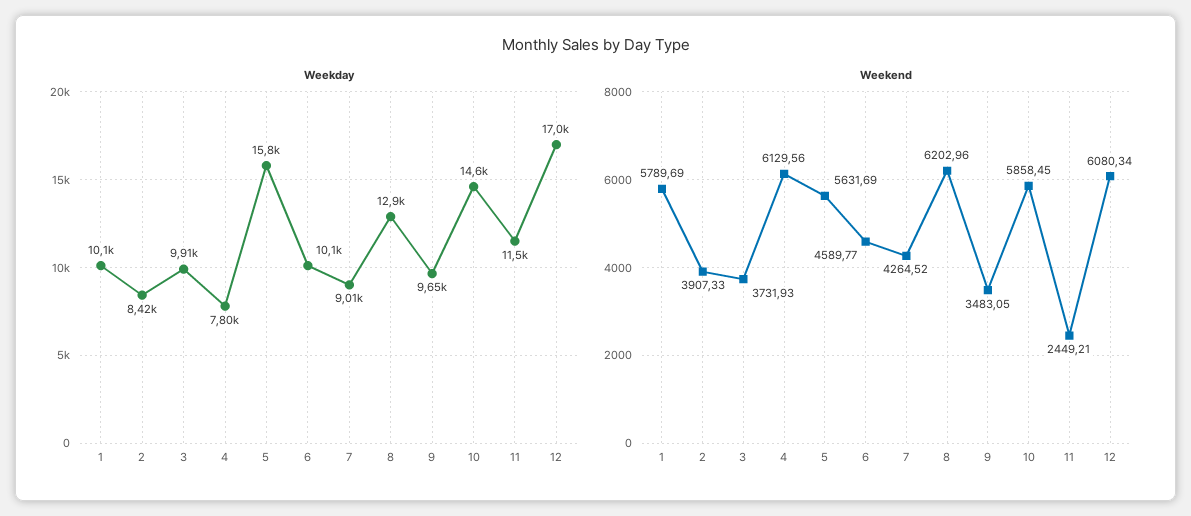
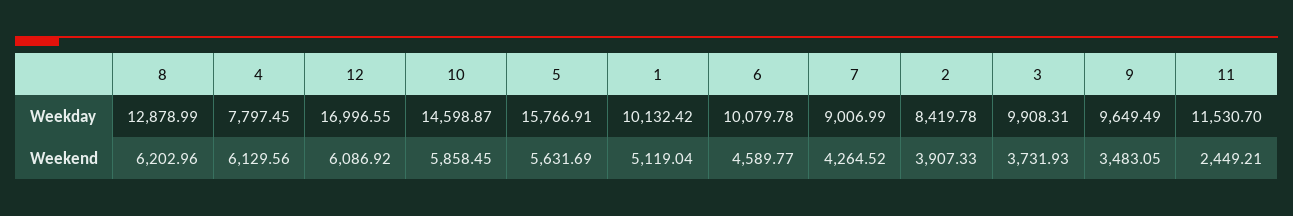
Weekend, 1: 5789.69 -> 5119.04
Weekend, 12: 6080.34 -> 6086.92

